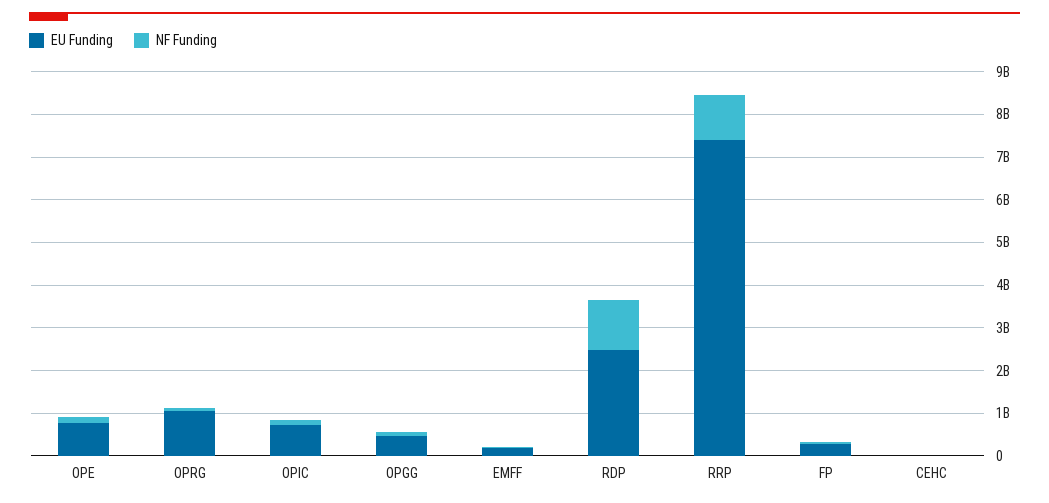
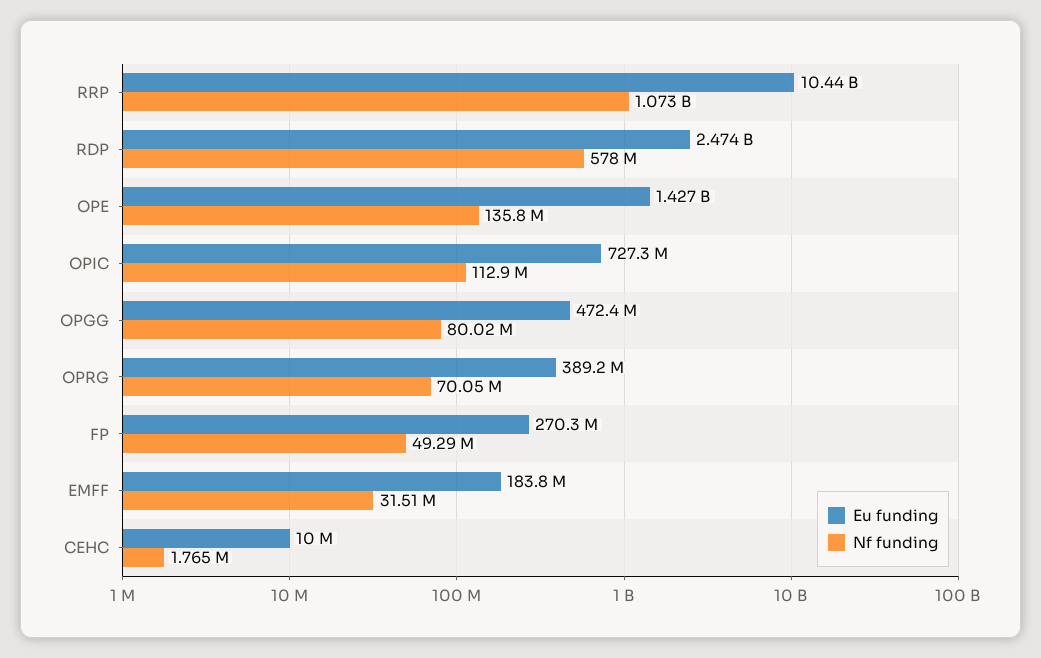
EU Funding, OPE: 800000000 -> 1427000000
EU Funding, OPRG: 1000000000 -> 389200000
NF Funding, RDP: 1200000000 -> 578000000
EU Funding, RRP: 7400000000 -> 10440000000

